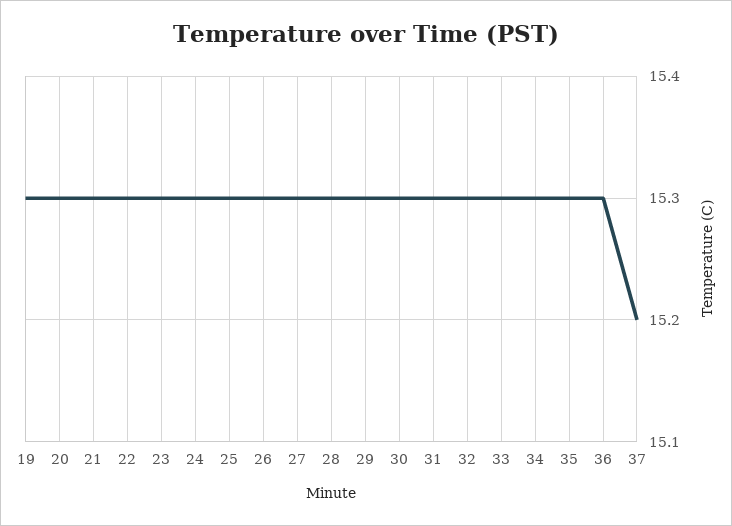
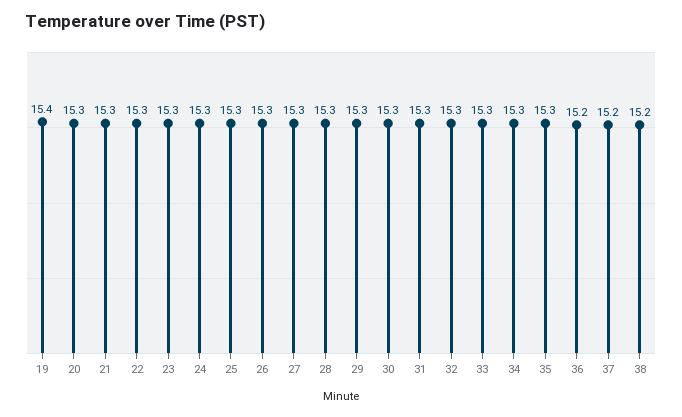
19: 15.3 -> 15.4
36: 15.3 -> 15.2
38: none -> 15.2

